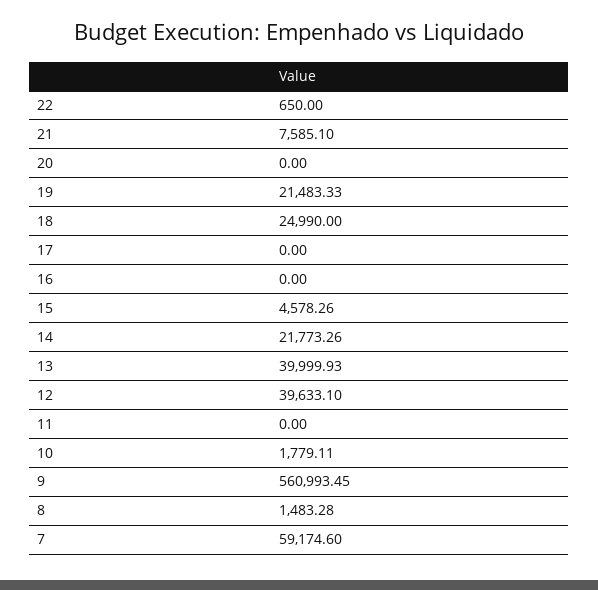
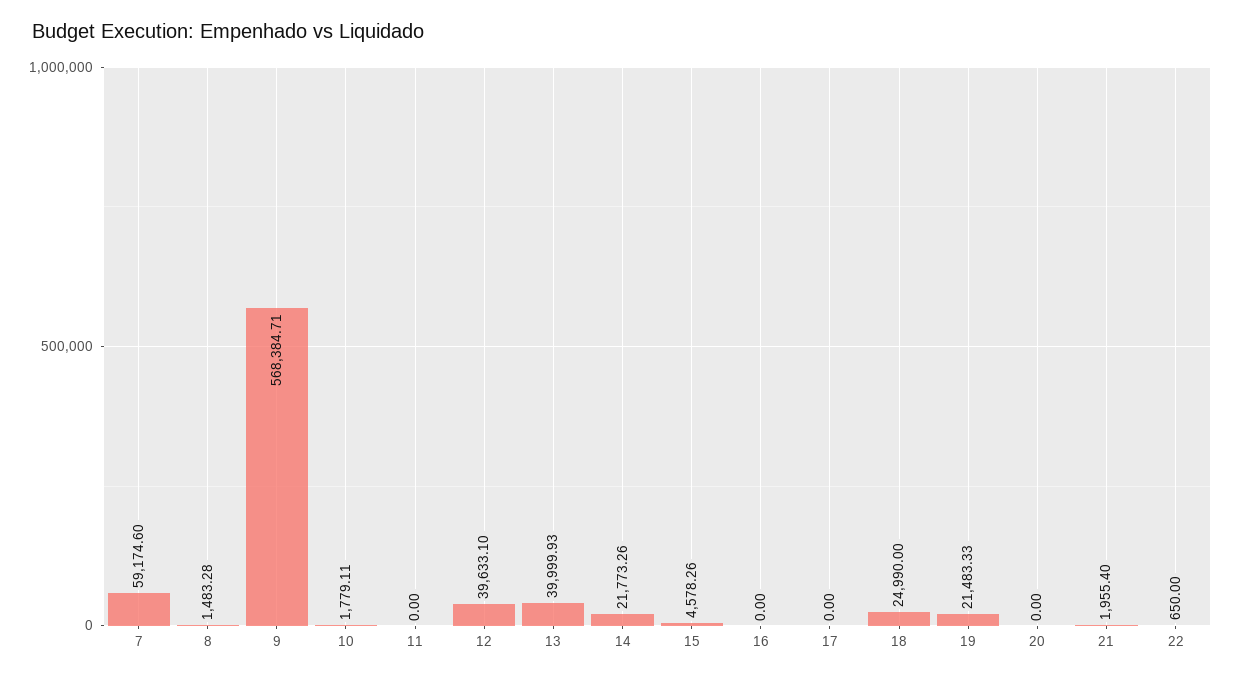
21: 7585.1 -> 1955.4
9: 560993.45 -> 568384.71

